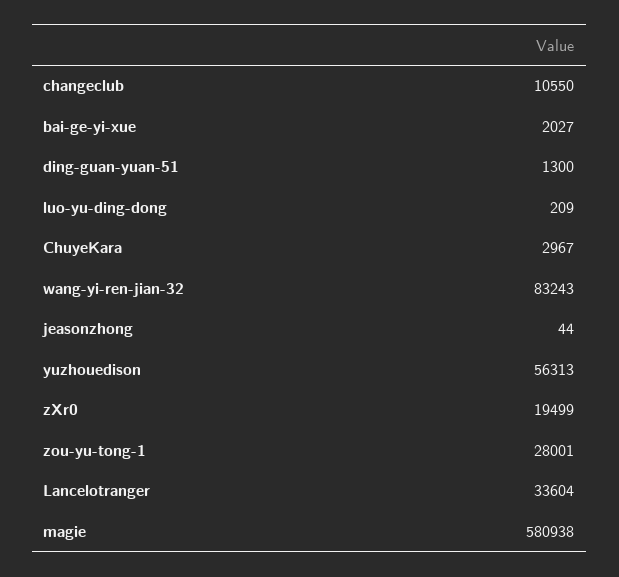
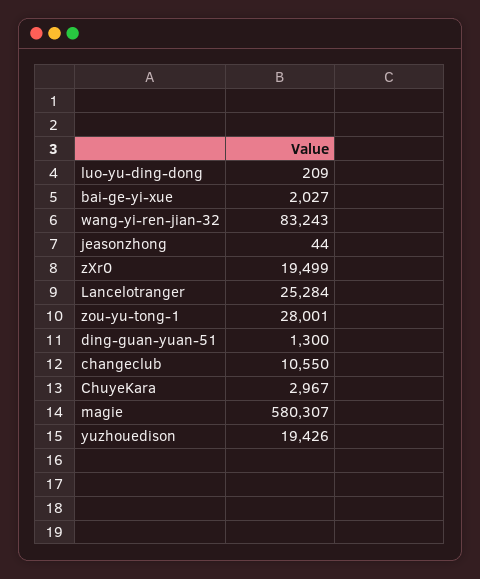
yuzhouedison: 56313 -> 19426
Lancelotranger: 33604 -> 25284
magie: 580938 -> 580307

